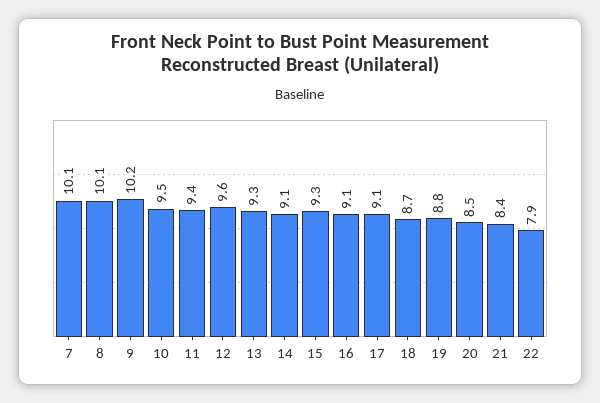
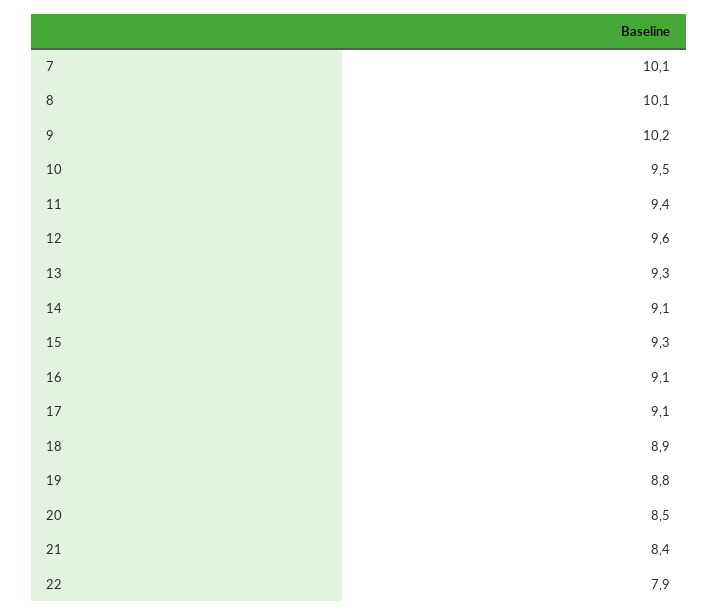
18: 8.7 -> 8.9

